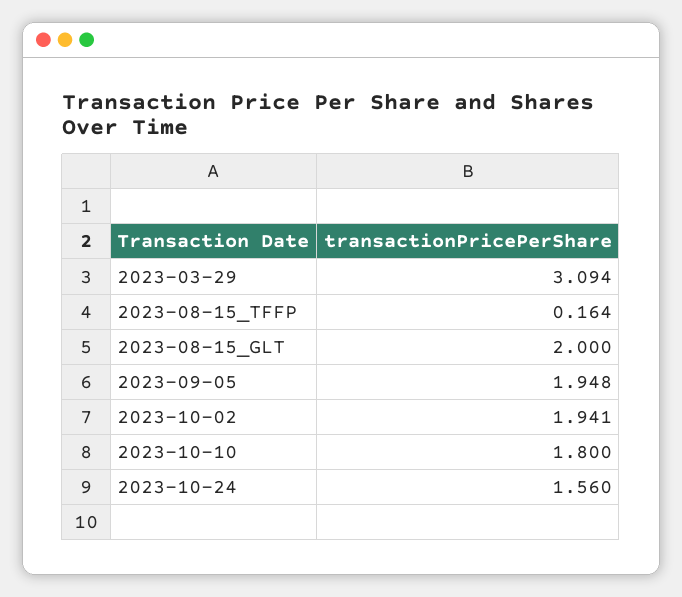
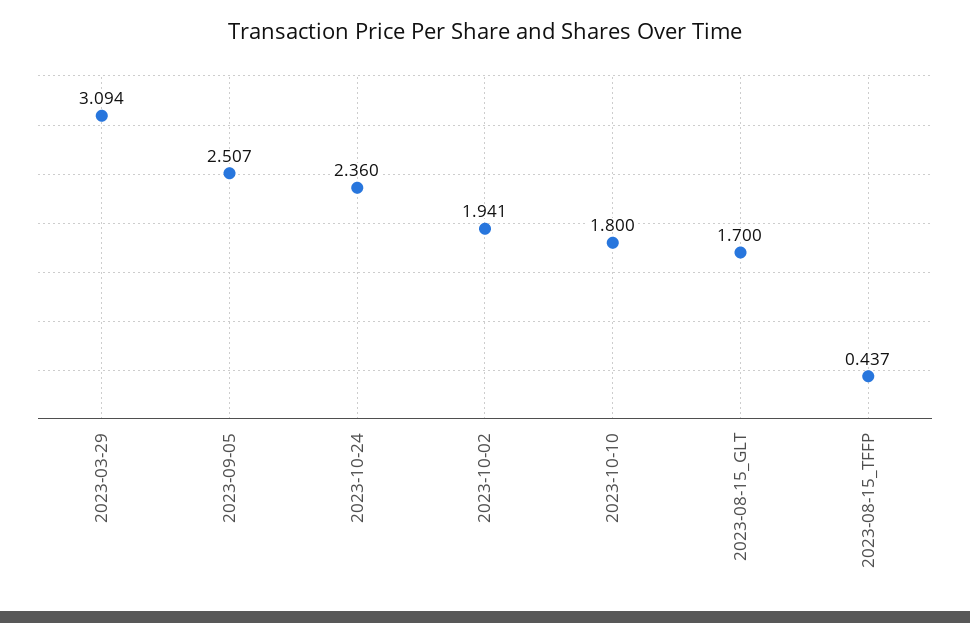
2023-08-15_TFFP: 0.164 -> 0.437
2023-08-15_GLT: 2 -> 1.7
2023-09-05: 1.948 -> 2.507
2023-10-24: 1.56 -> 2.36

